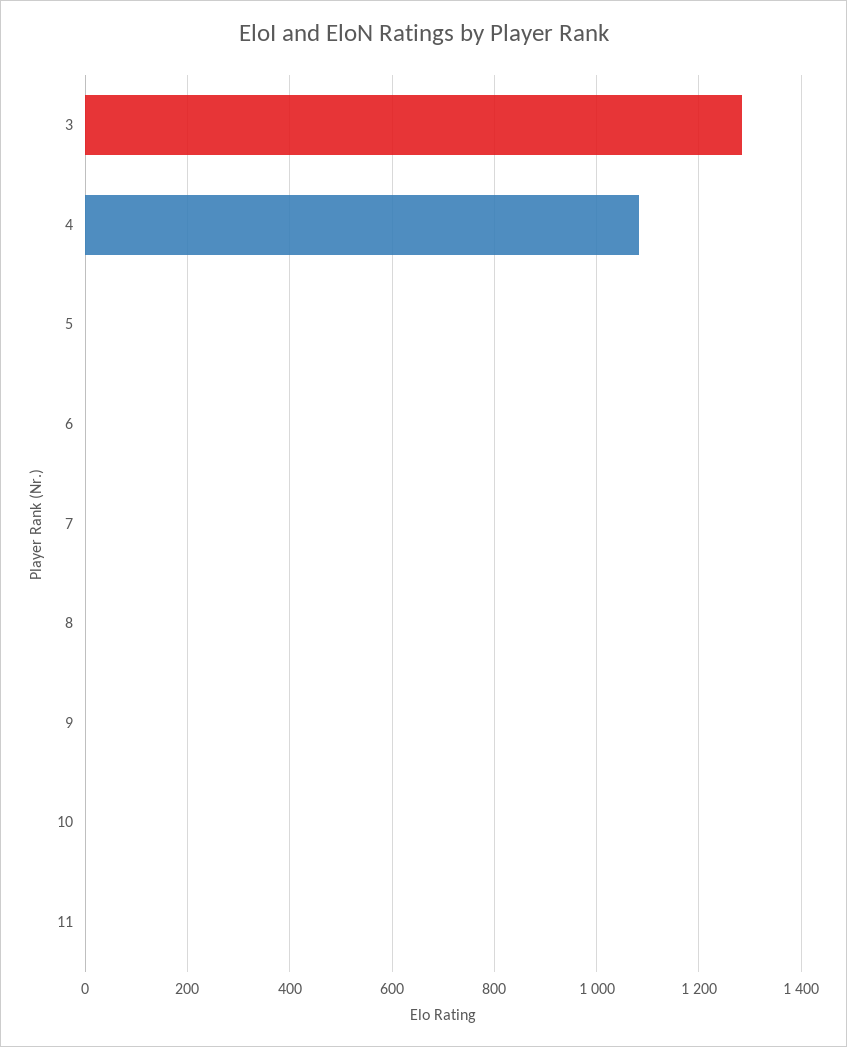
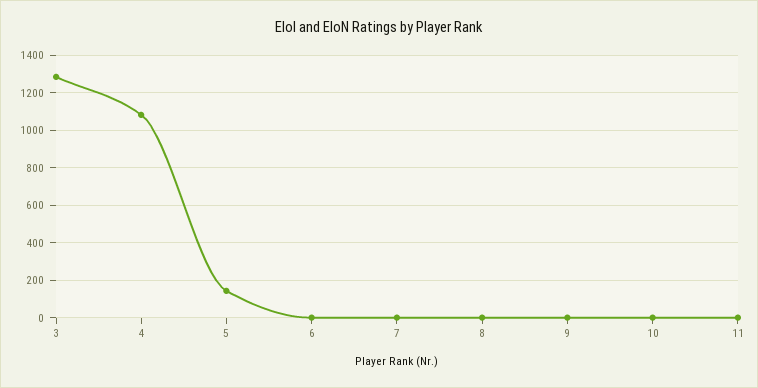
5: 0 -> 150

